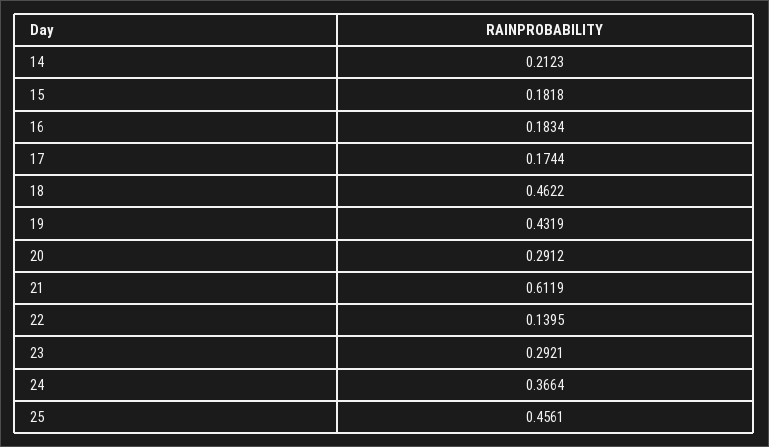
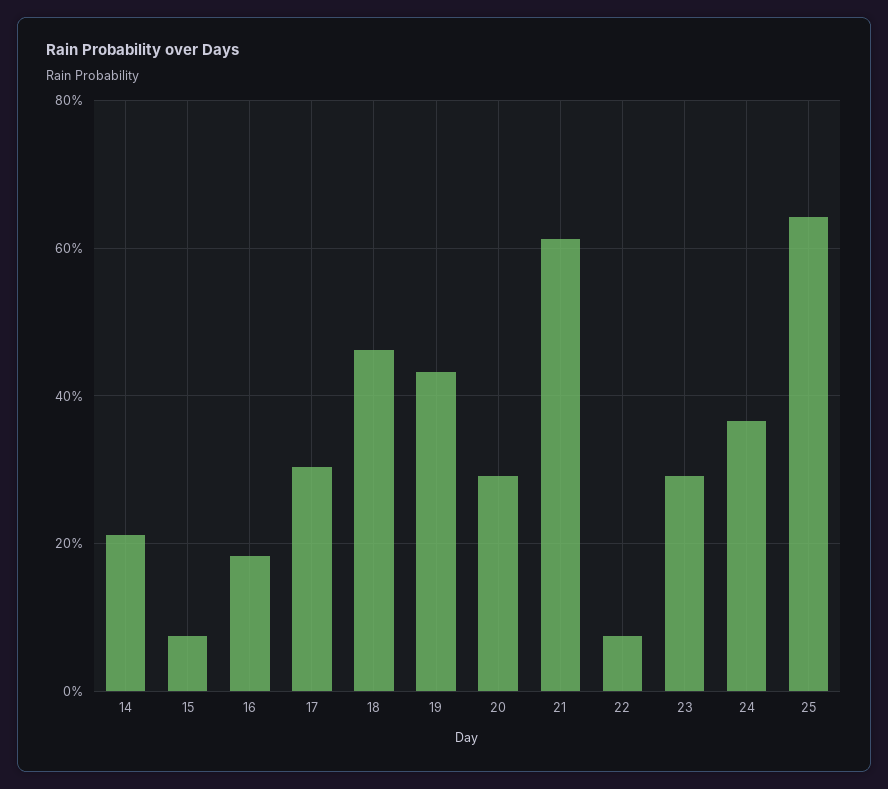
15: 0.1818 -> 0.08
17: 0.1744 -> 0.3
22: 0.1395 -> 0.08
25: 0.4561 -> 0.64

